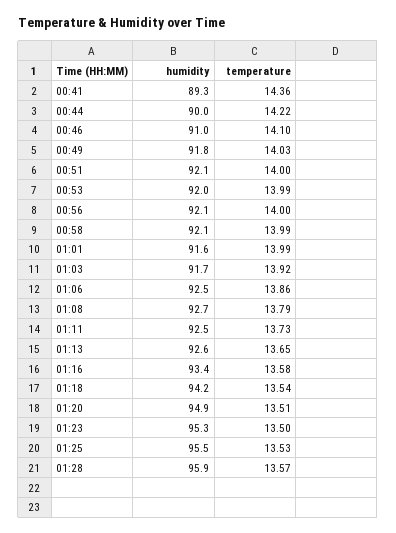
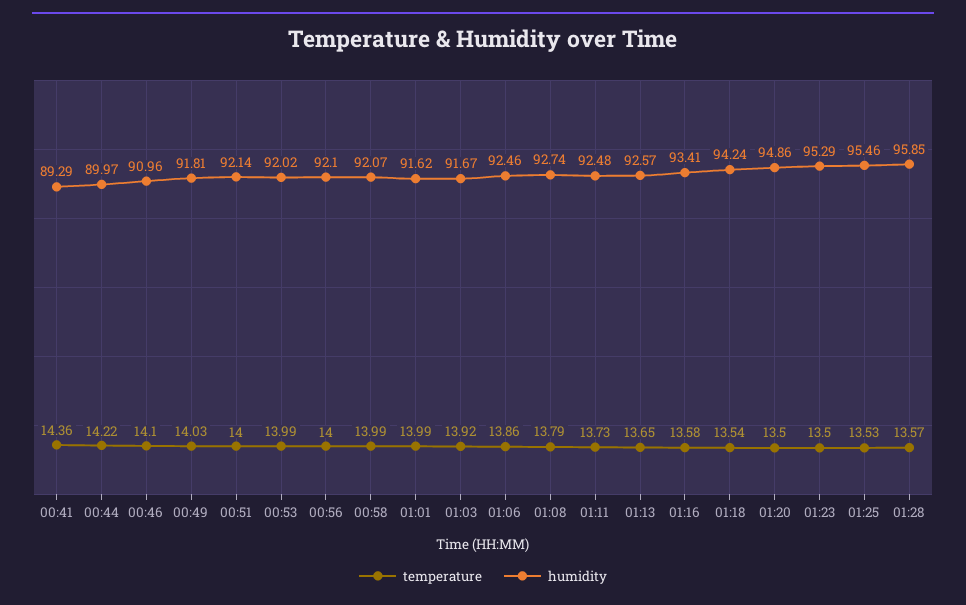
temperature, 01:20: 13.51 -> 13.5

